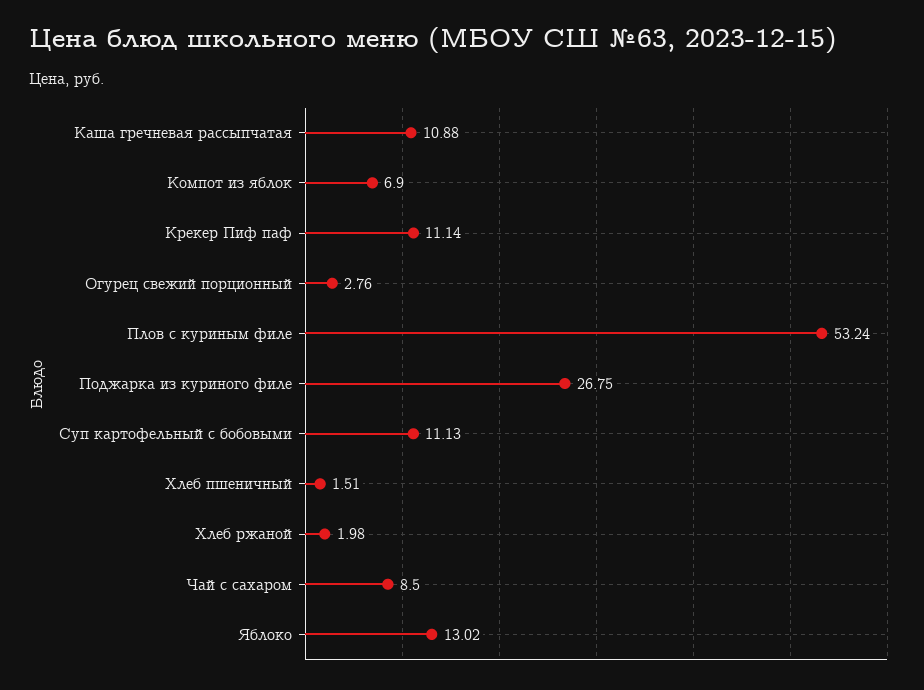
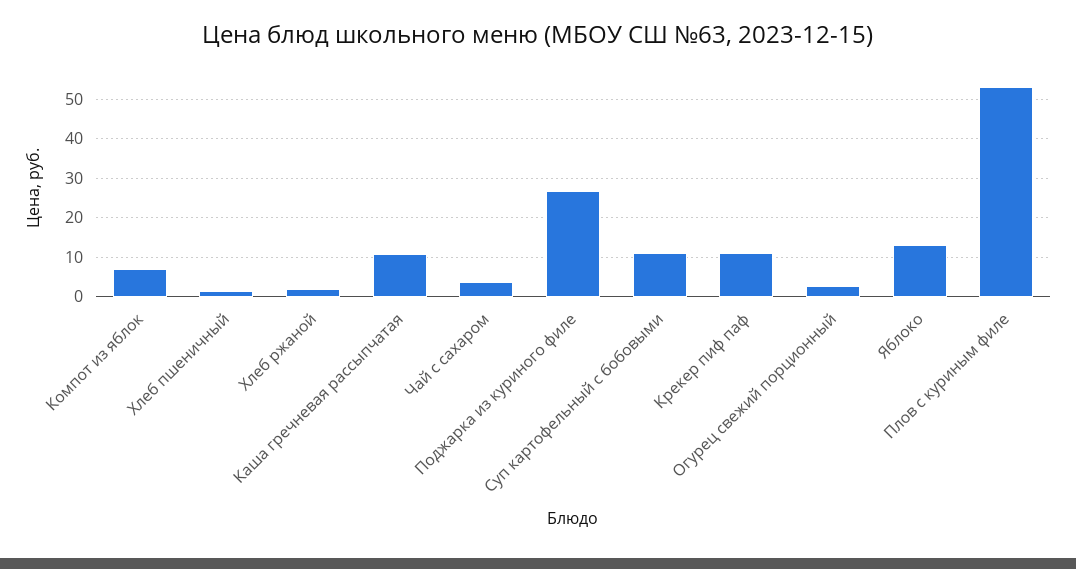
Чай с сахаром: 8.5 -> 4

